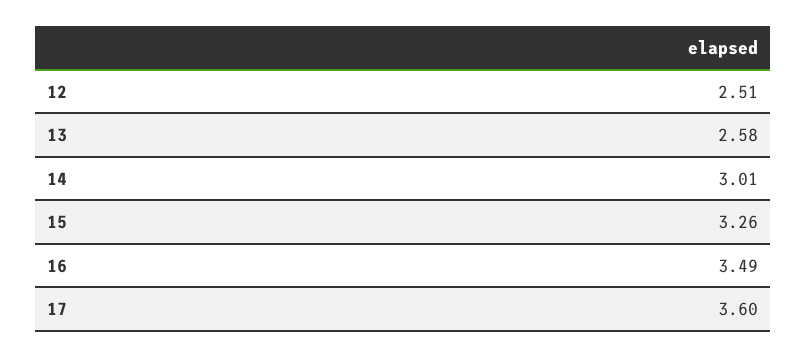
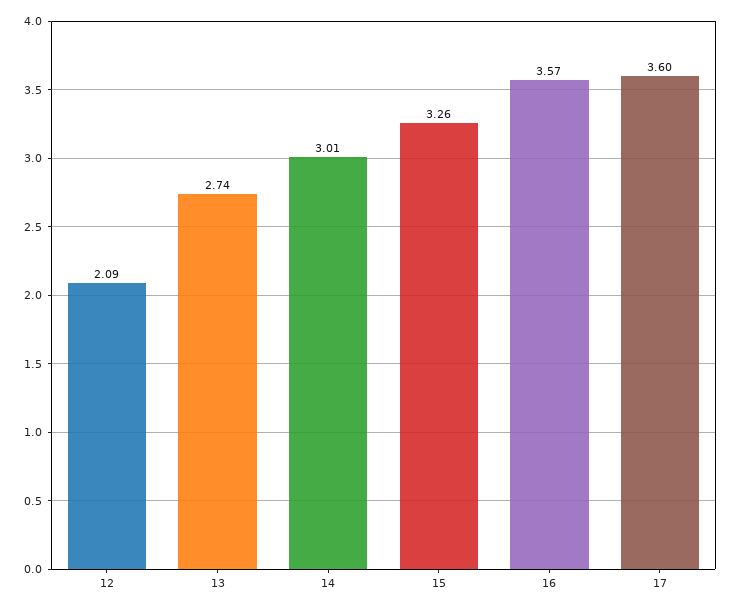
12: 2.51 -> 2.09
13: 2.58 -> 2.74
16: 3.49 -> 3.57

